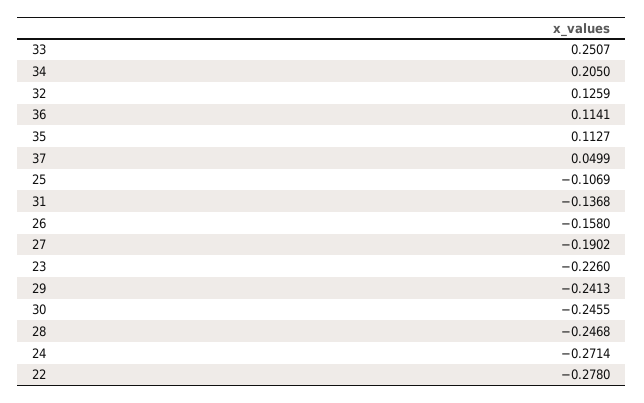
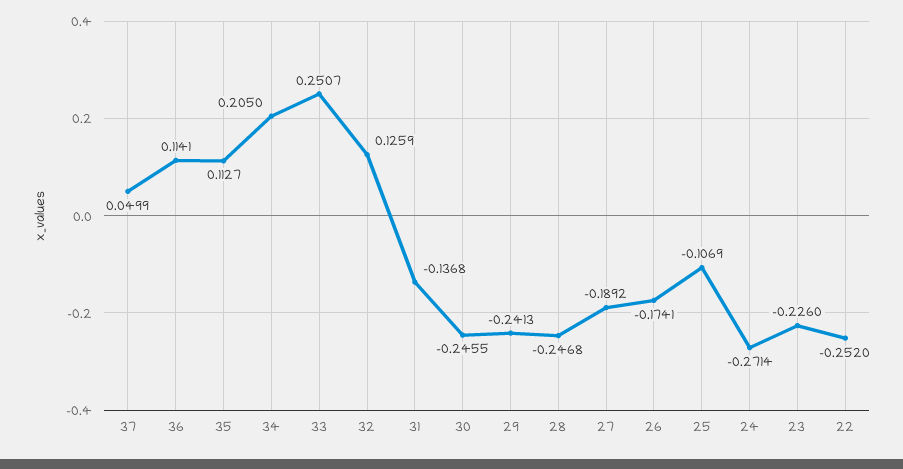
26: -0.158 -> -0.1741
27: -0.1902 -> -0.1892
22: -0.278 -> -0.252

